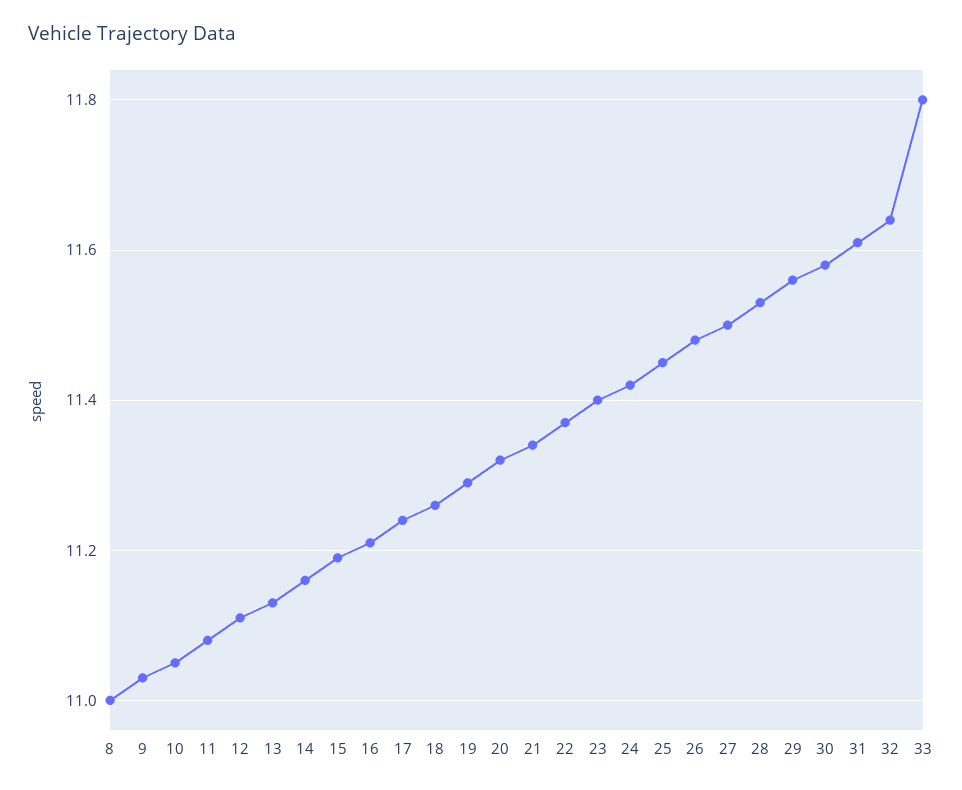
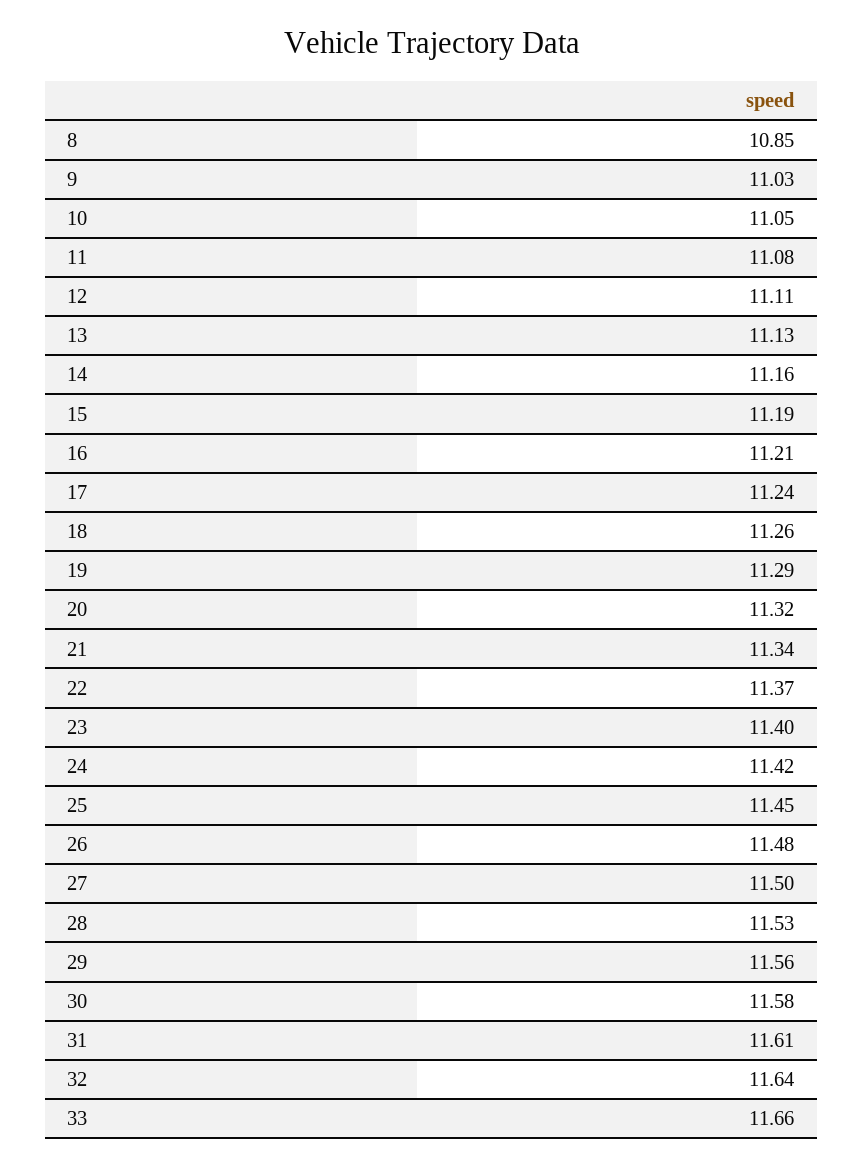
8: 11 -> 10.85
33: 11.8 -> 11.66

